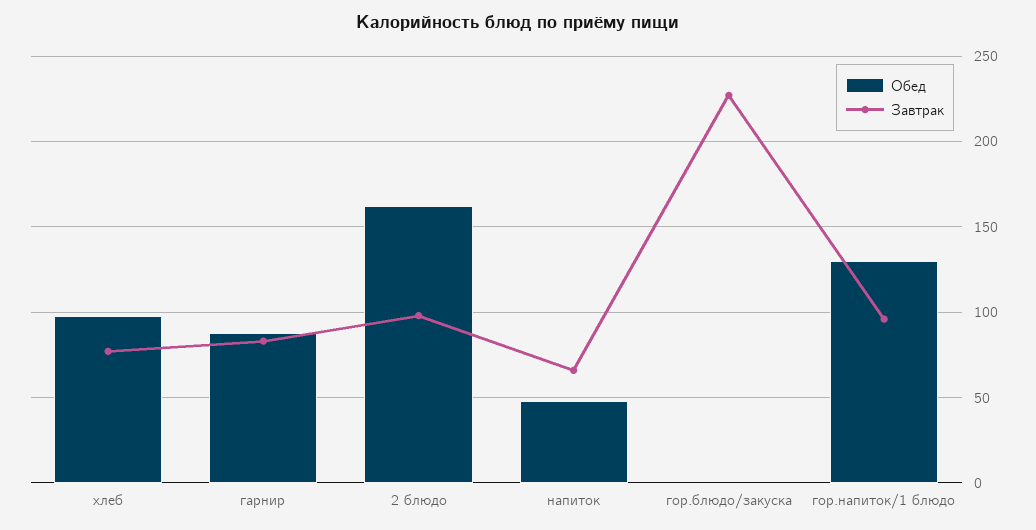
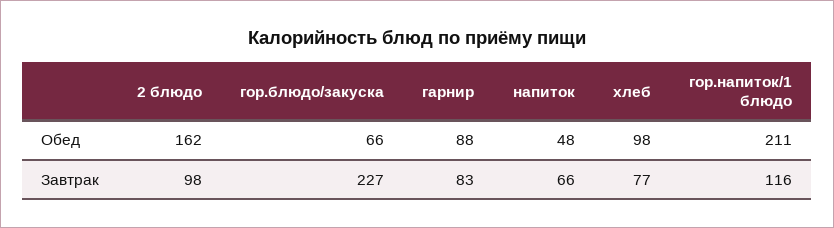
Обед, гор.блюдо/закуска: 0 -> 66
Обед, гор.напиток/1 блюдо: 130 -> 211
Завтрак, гор.напиток/1 блюдо: 95 -> 116

